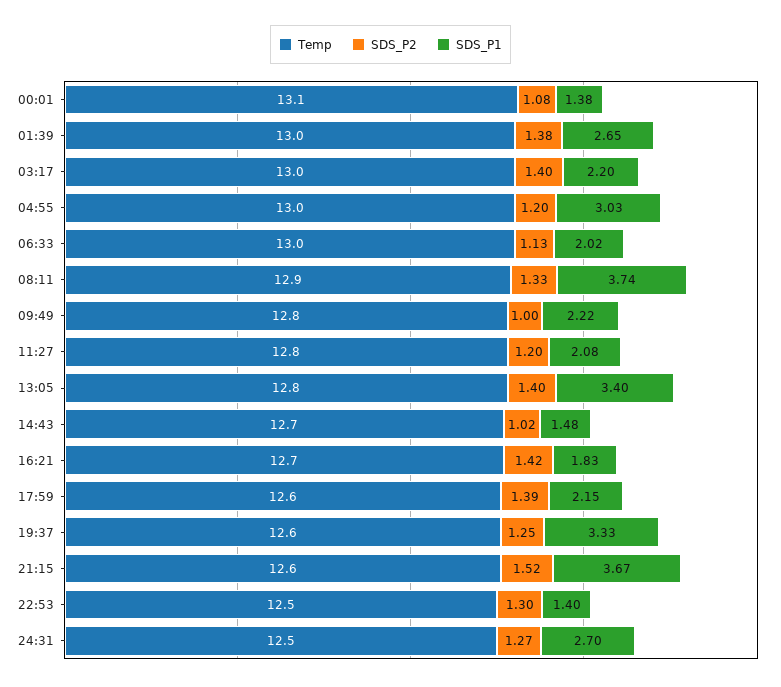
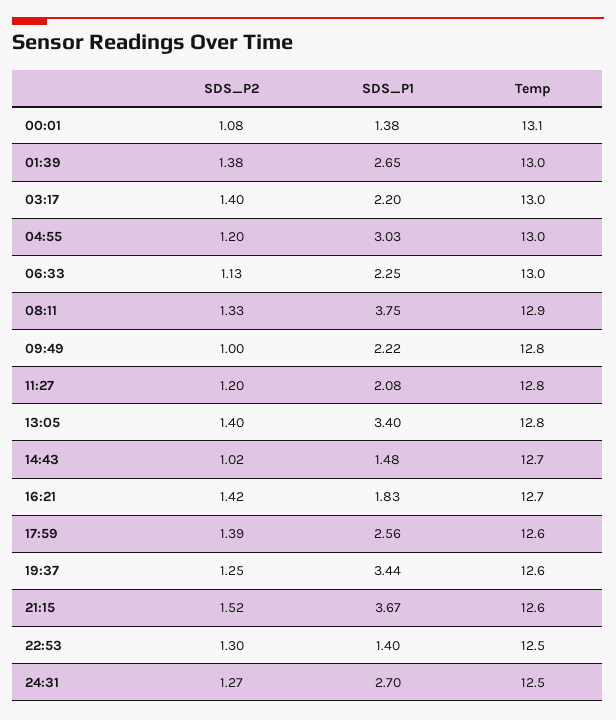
SDS_P1, 06:33: 2.02 -> 2.25
SDS_P1, 08:11: 3.74 -> 3.75
SDS_P1, 17:59: 2.15 -> 2.56
SDS_P1, 19:37: 3.33 -> 3.44

